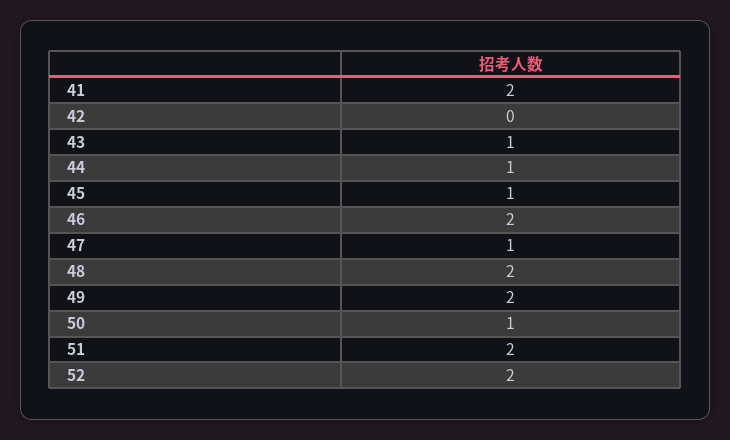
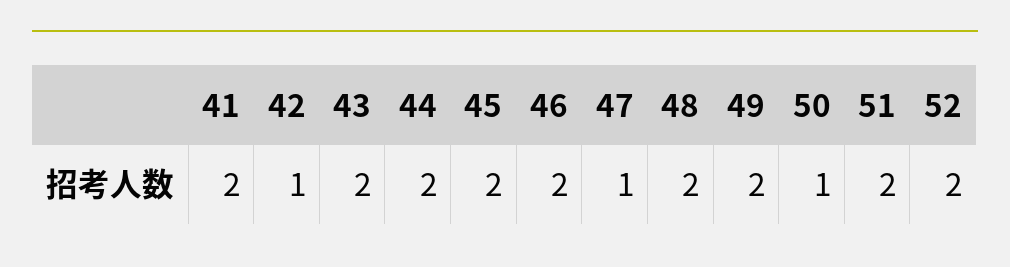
42: 0 -> 1
43: 1 -> 2
44: 1 -> 2
45: 1 -> 2

